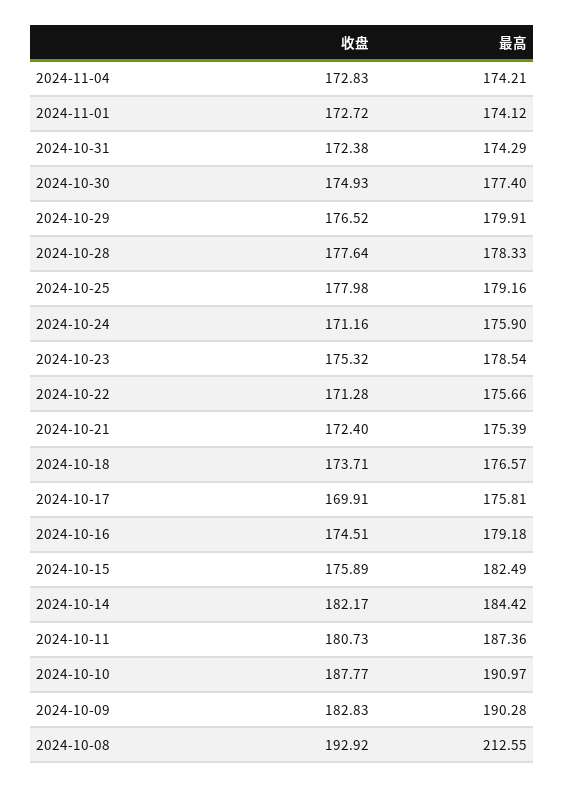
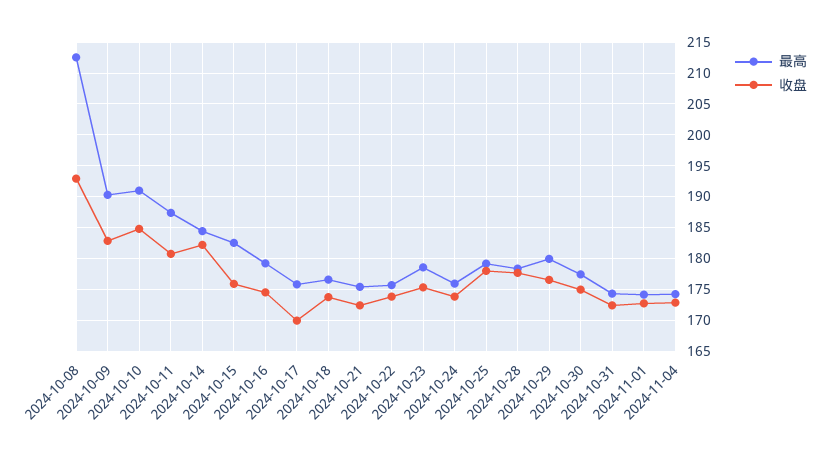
收盘, 2024-10-24: 171.16 -> 174
收盘, 2024-10-22: 171.28 -> 174
收盘, 2024-10-10: 187.77 -> 185

